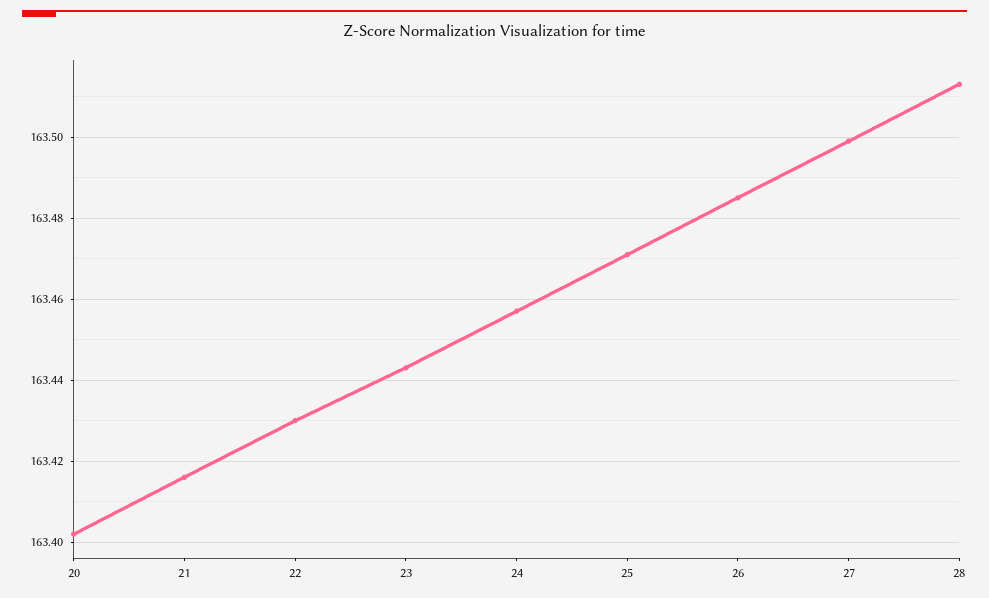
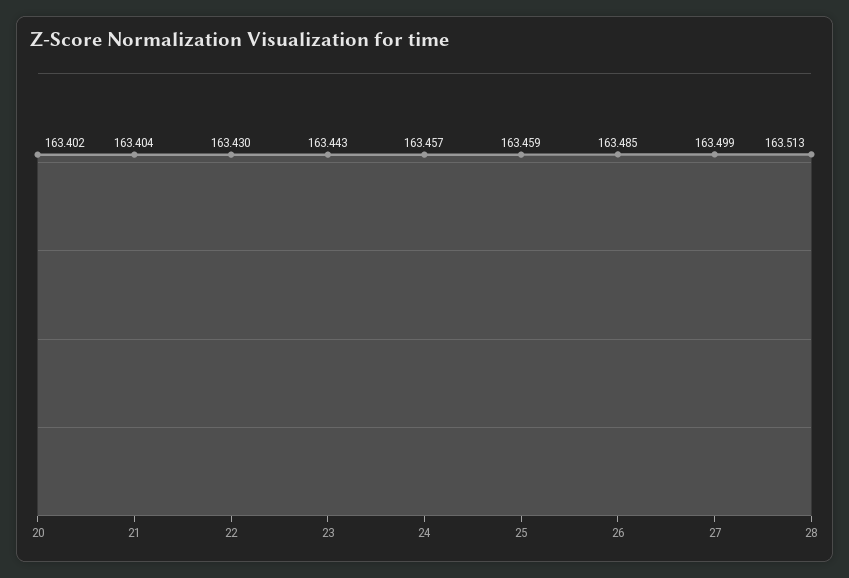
21: 163.415 -> 163.404
25: 163.47 -> 163.459

